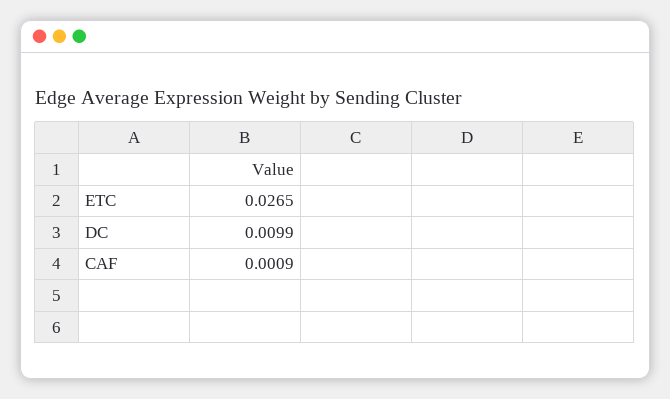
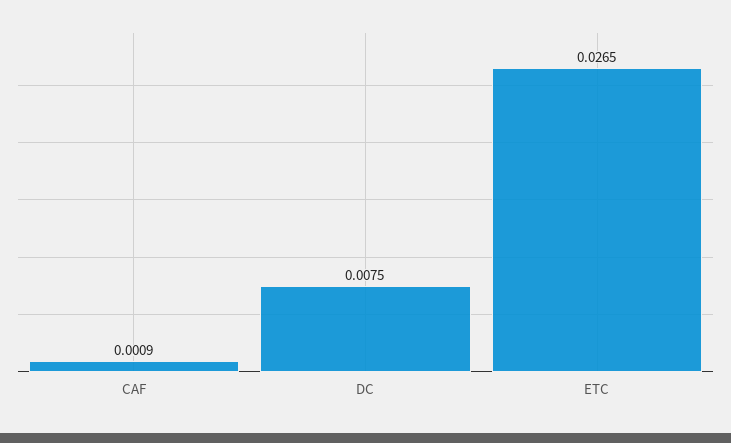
DC: 0.0099 -> 0.0075

